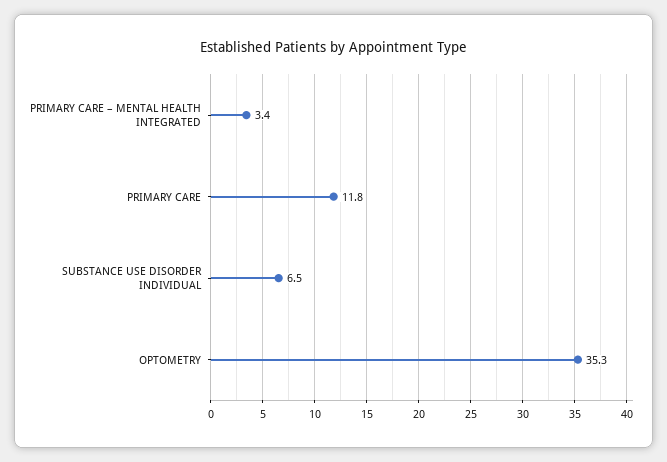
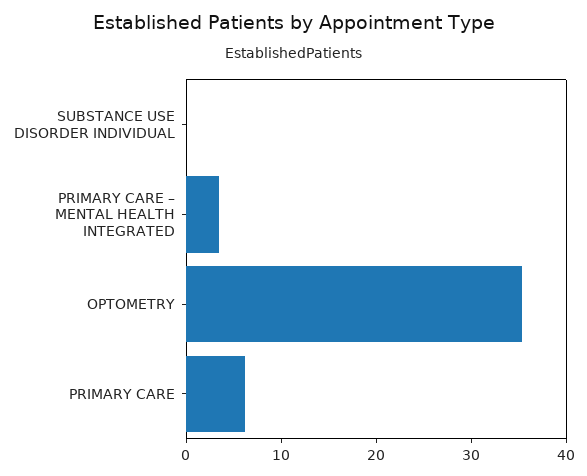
PRIMARY CARE: 11.8 -> 6
SUBSTANCE USE DISORDER INDIVIDUAL: 6.5 -> 0

